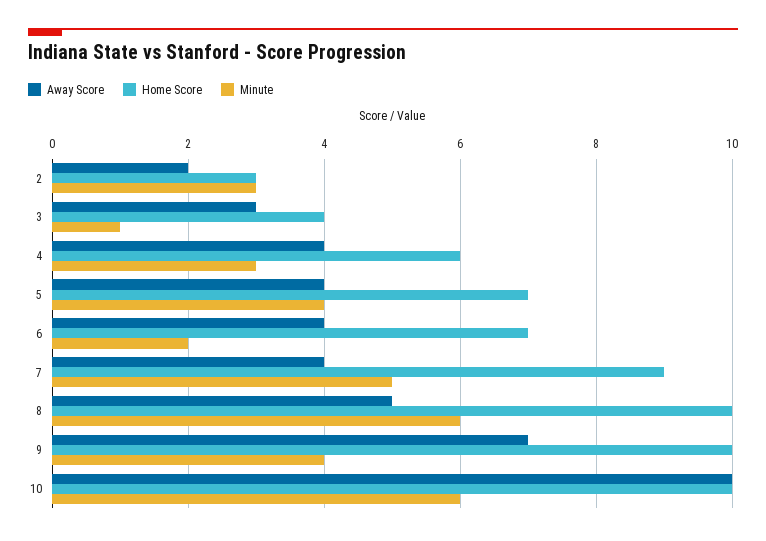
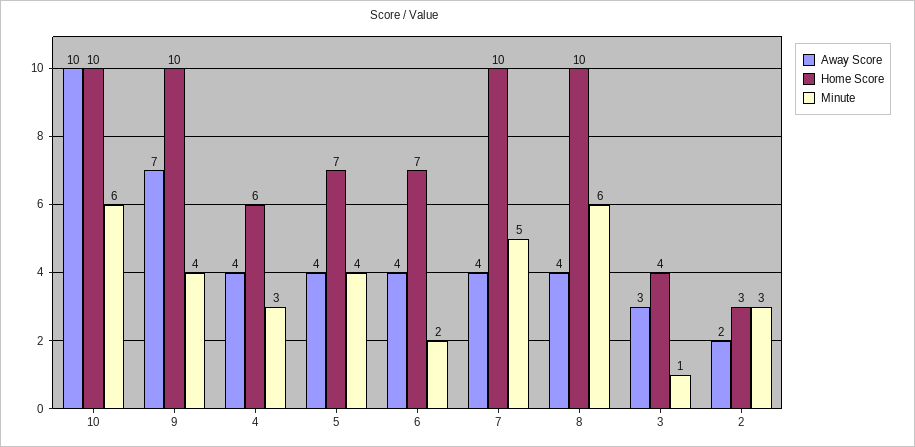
Home Score, 7: 9 -> 10
Away Score, 8: 5 -> 4

